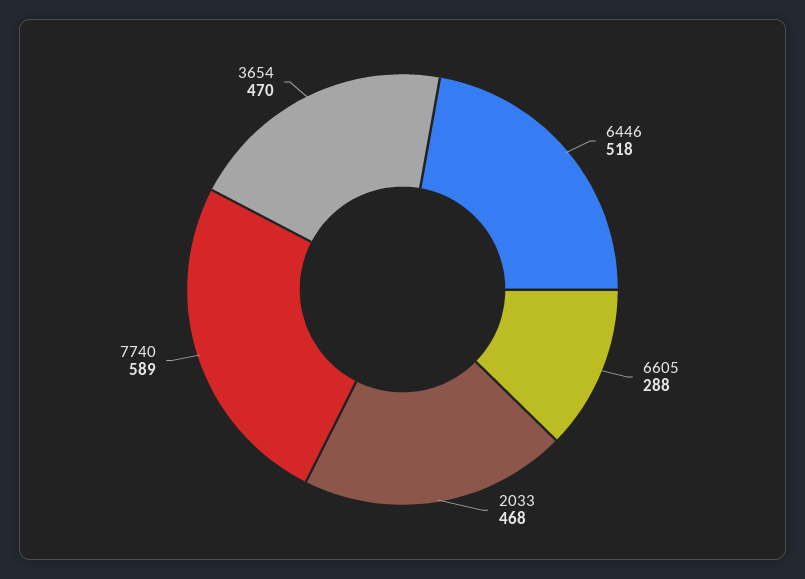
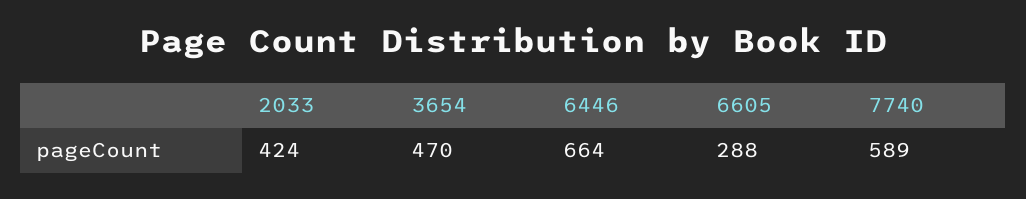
6446: 518 -> 664
2033: 468 -> 424

